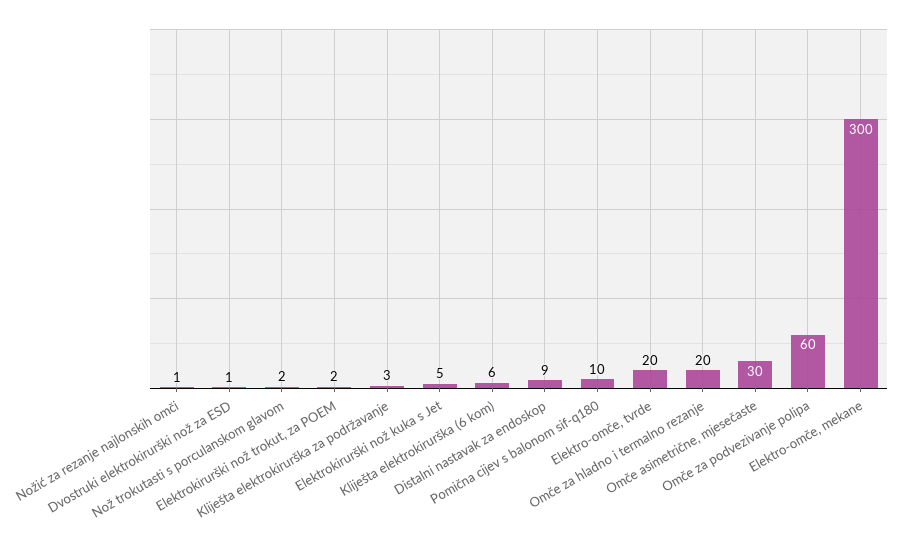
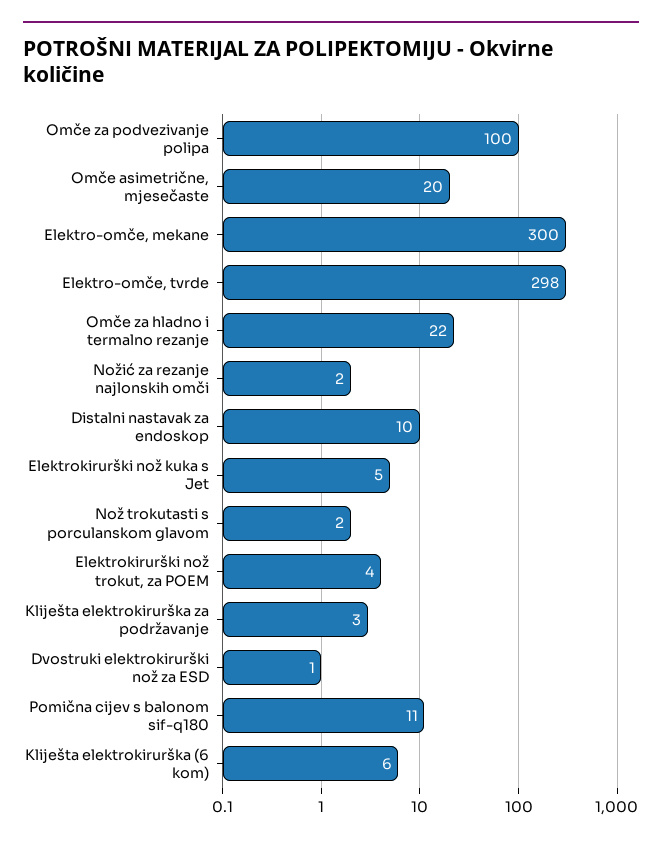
Nožić za rezanje najlonskih omči: 1 -> 2
Elektrokirurški nož trokut, za POEM: 2 -> 4
Distalni nastavak za endoskop: 9 -> 10
Pomična cijev s balonom sif-q180: 10 -> 11
Elektro-omče, tvrde: 20 -> 298
Omče za hladno i termalno rezanje: 20 -> 22
Omče asimetrične, mjesečaste: 30 -> 20
Omče za podvezivanje polipa: 60 -> 100

